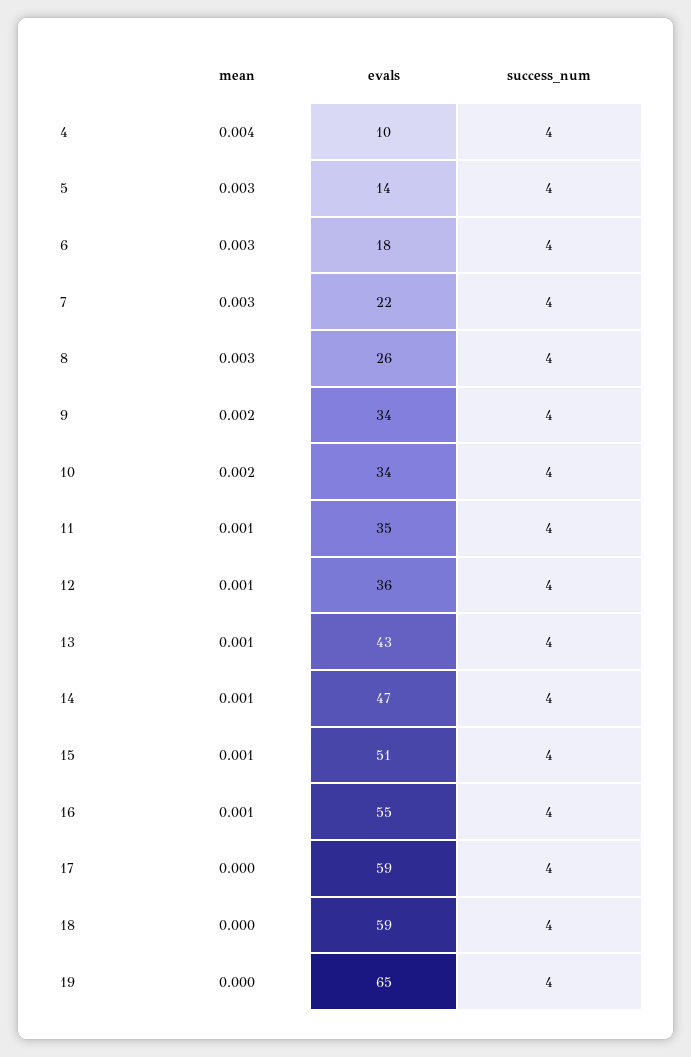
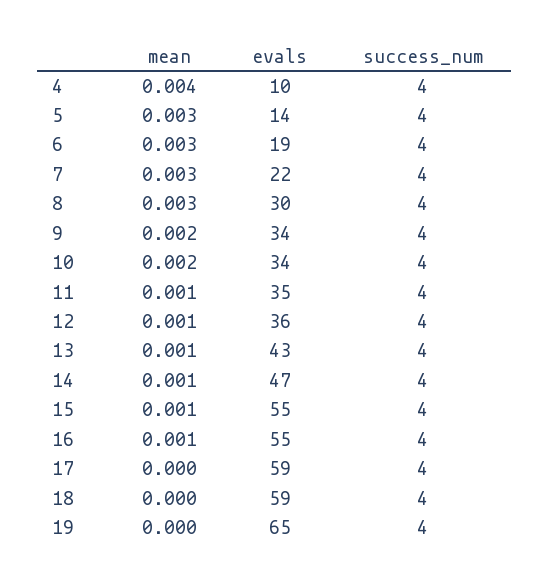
evals, 6: 18 -> 19
evals, 8: 26 -> 30
evals, 15: 51 -> 55

